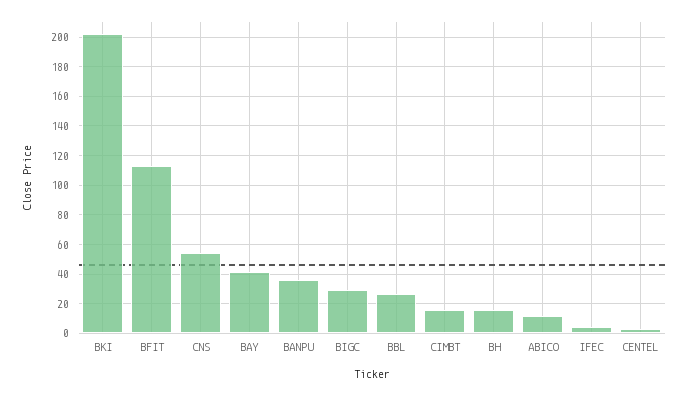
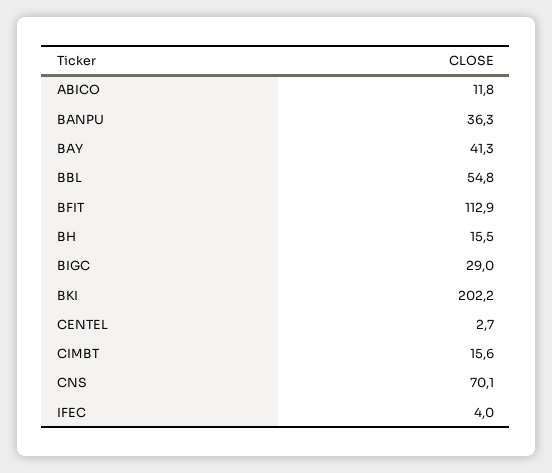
CNS: 55 -> 70.1
BBL: 25 -> 54.8

